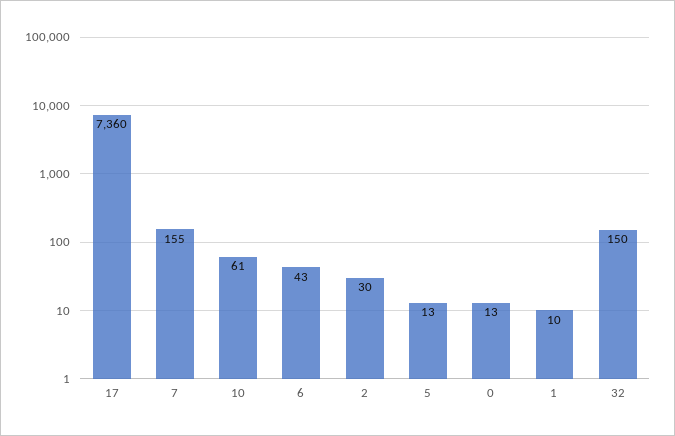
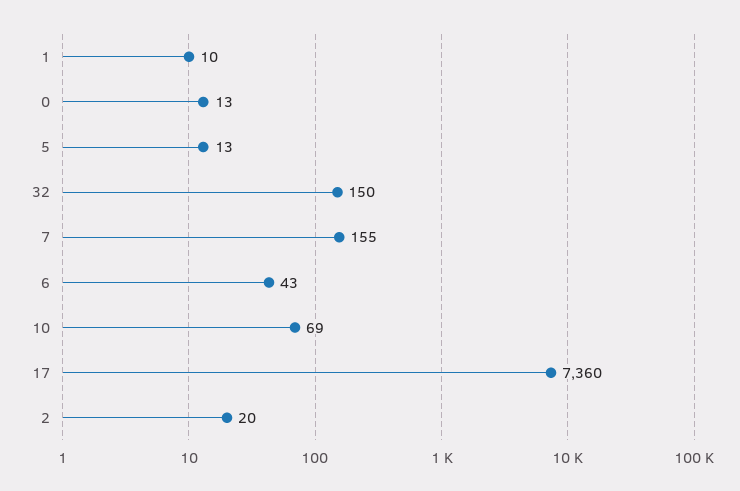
10: 61 -> 69
2: 30 -> 20

